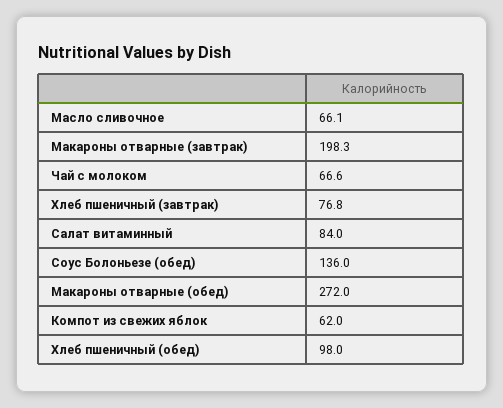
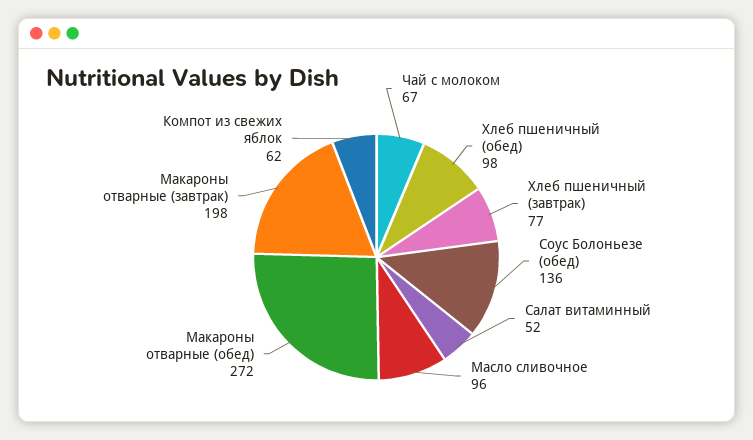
Масло сливочное: 66.1 -> 96
Салат витаминный: 84 -> 52

